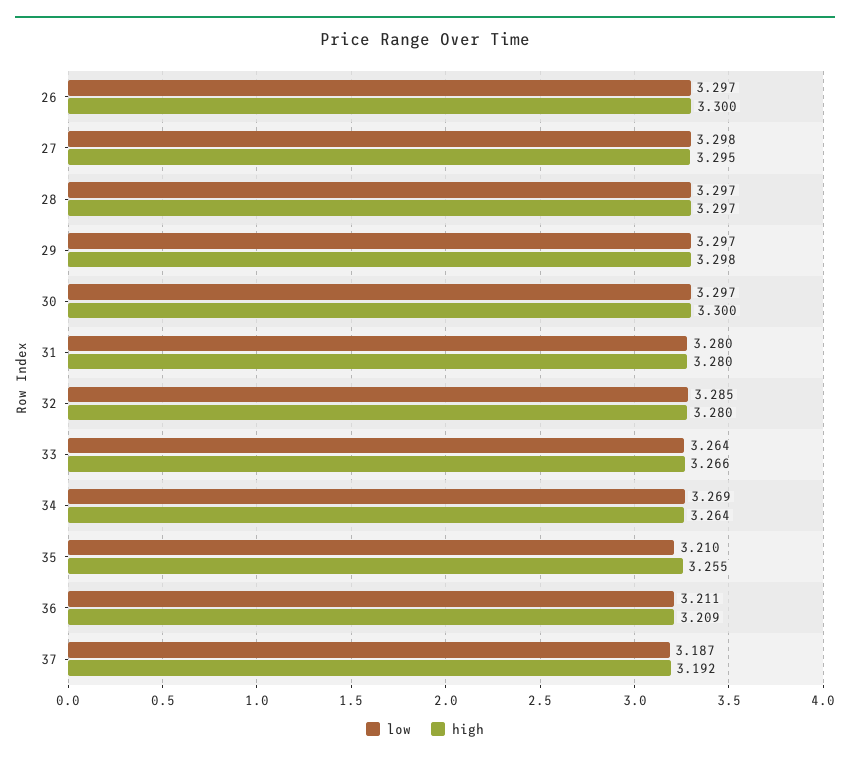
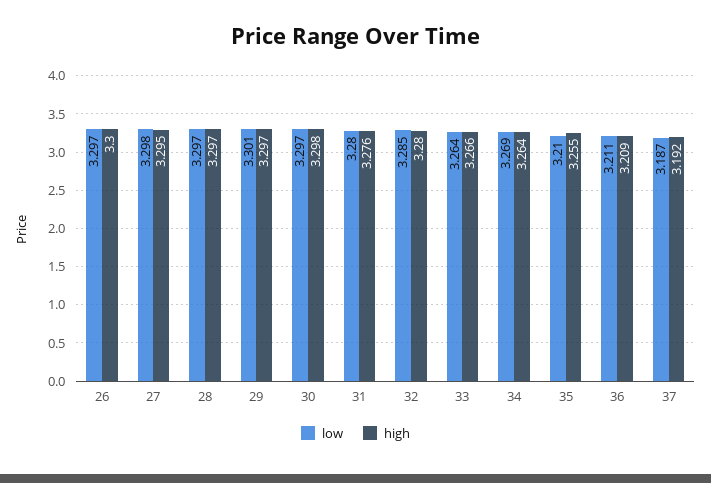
low, 29: 3.297 -> 3.301
high, 29: 3.298 -> 3.297
high, 30: 3.3 -> 3.298
high, 31: 3.28 -> 3.276

